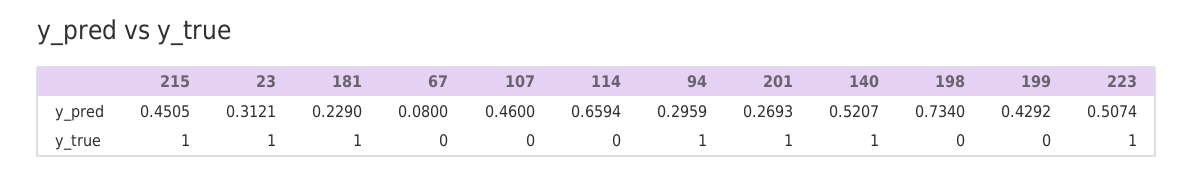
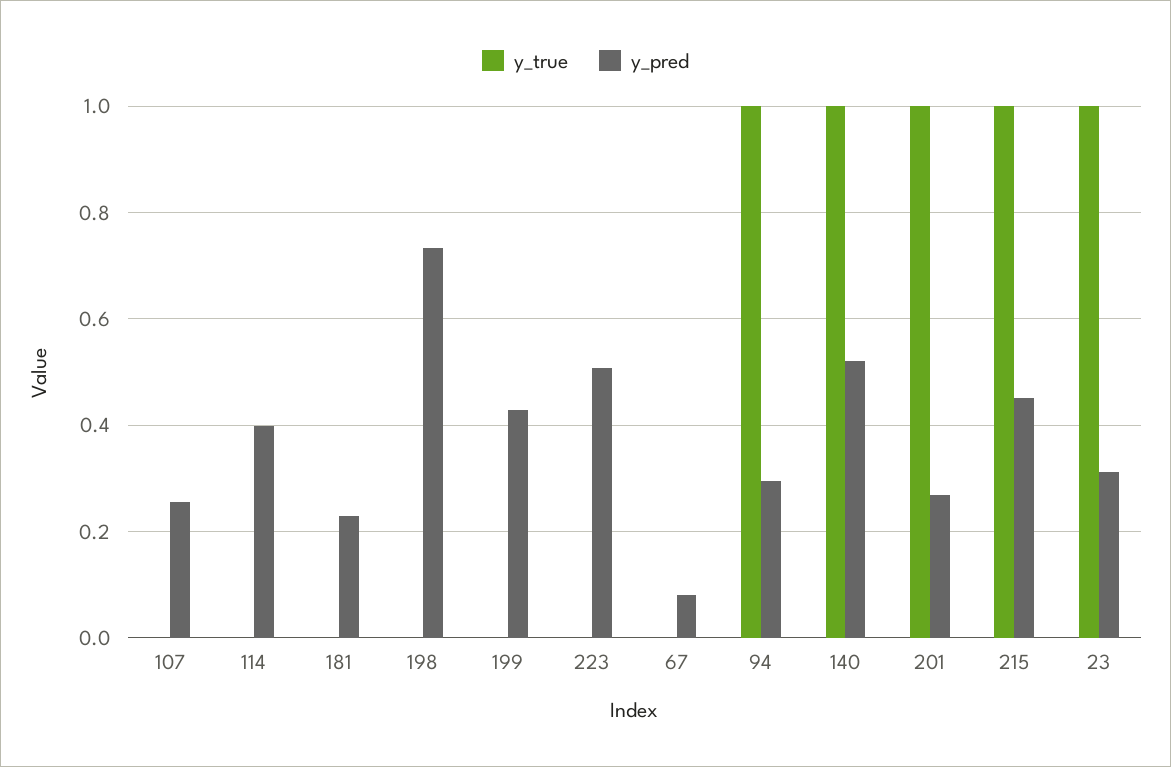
y_pred, 107: 0.46 -> 0.26
y_pred, 114: 0.6594 -> 0.4
y_true, 181: 1 -> 0
y_true, 223: 1 -> 0

